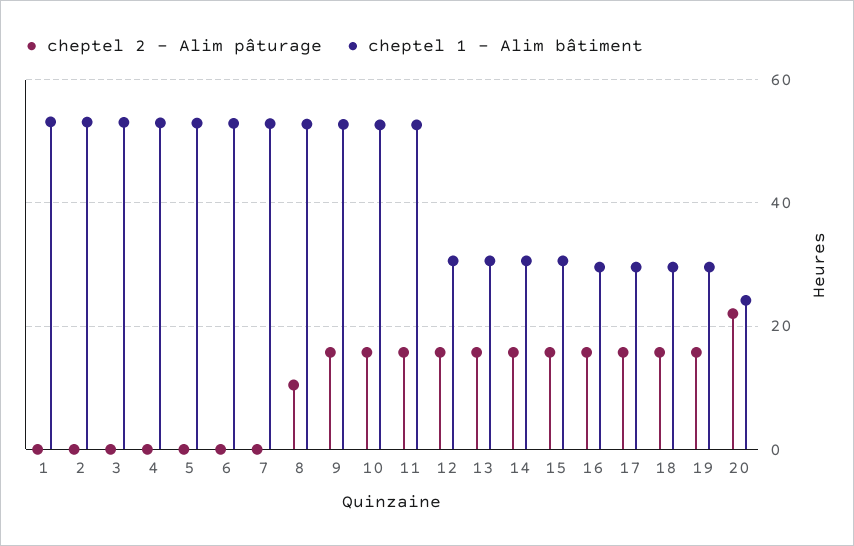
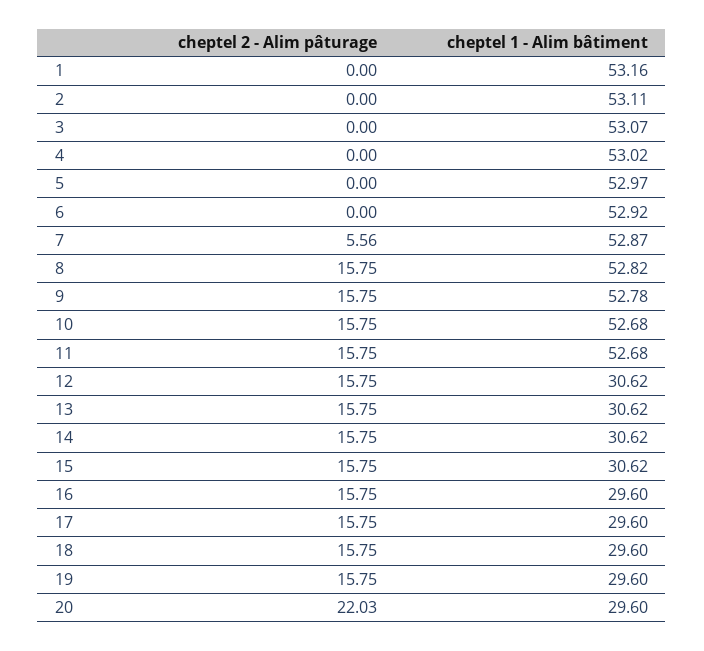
cheptel 2 - Alim pâturage, 7: 0 -> 5.56
cheptel 2 - Alim pâturage, 8: 10 -> 15.75
cheptel 1 - Alim bâtiment, 20: 24 -> 29.6

